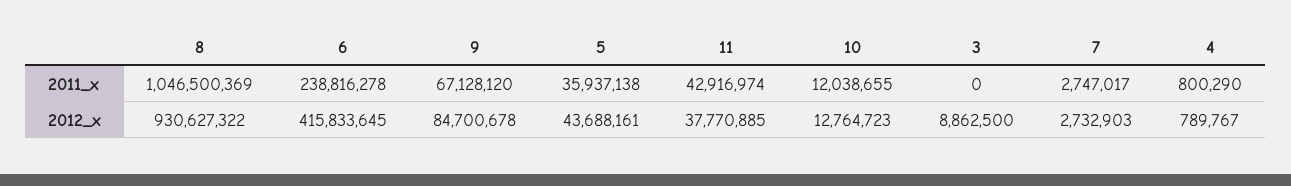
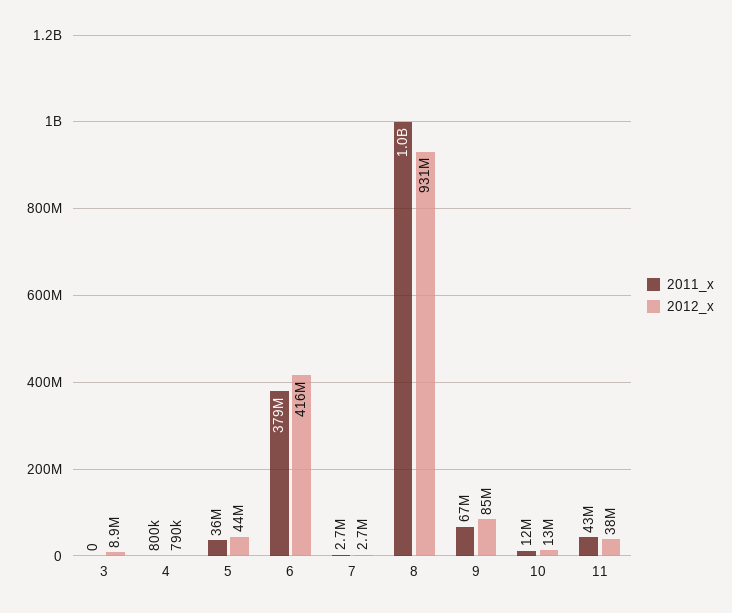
2011_x, 6: 238816278 -> 379000000

